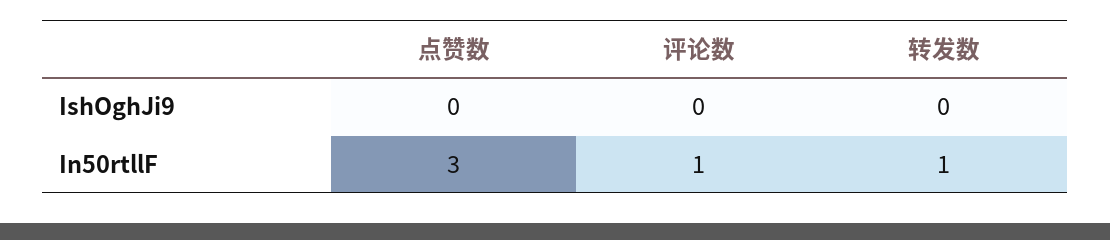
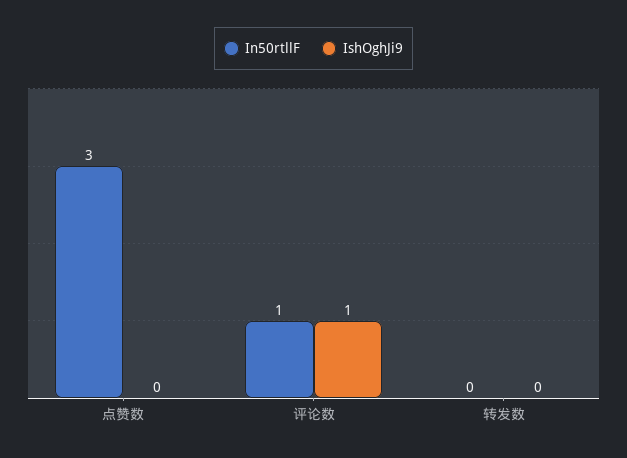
IshOghJi9, 评论数: 0 -> 1
In50rtllF, 转发数: 1 -> 0

